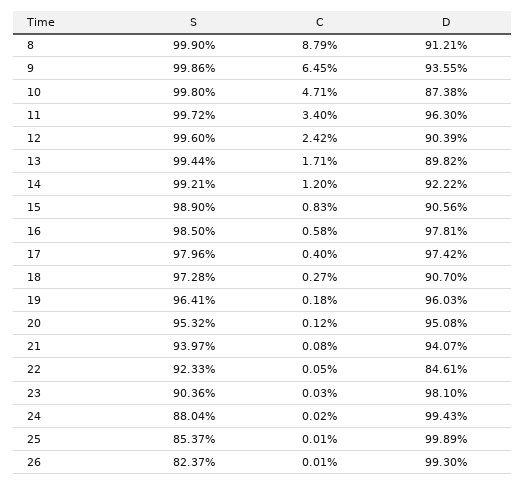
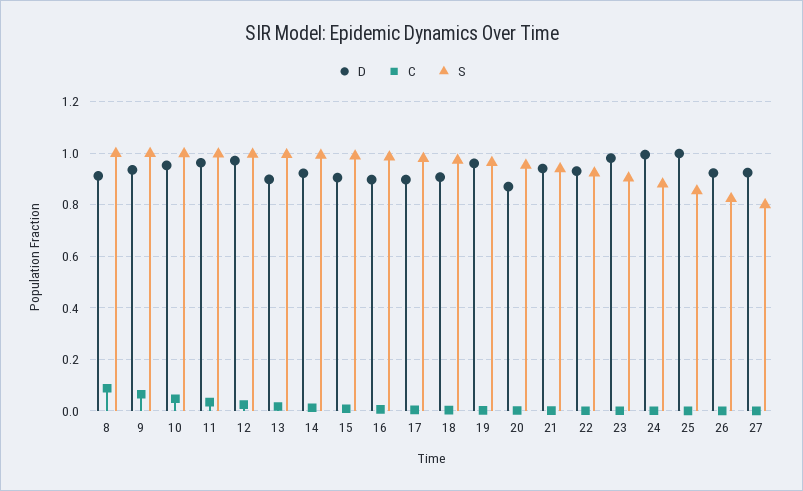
D, 10: 0.8738 -> 0.95
D, 12: 0.9039 -> 0.975
D, 16: 0.9781 -> 0.9
D, 17: 0.9742 -> 0.9
D, 20: 0.9508 -> 0.875
D, 22: 0.8461 -> 0.925
D, 26: 0.993 -> 0.925
D, 27: none -> 0.925
C, 27: none -> 0
S, 27: none -> 0.8

